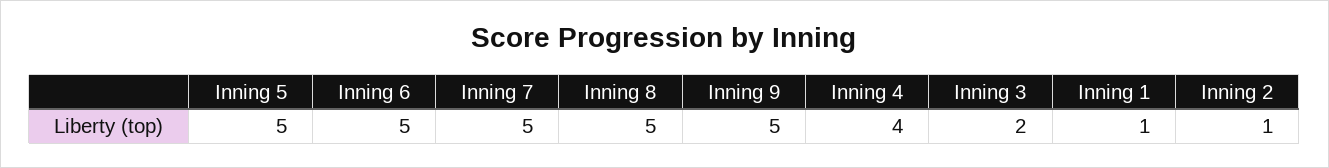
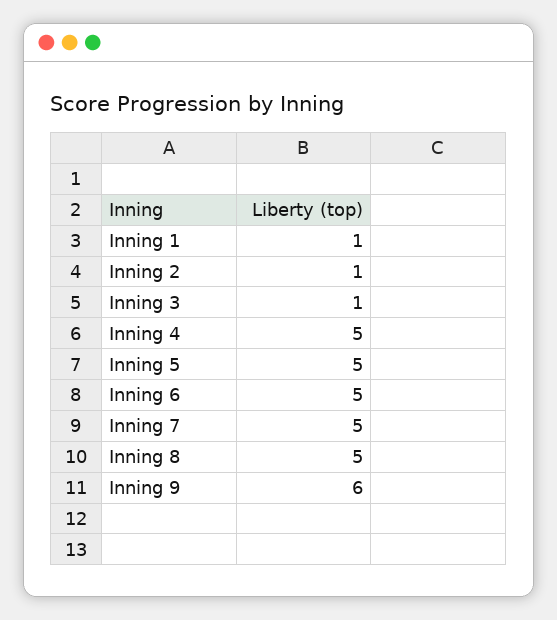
Inning 9: 5 -> 6
Inning 4: 4 -> 5
Inning 3: 2 -> 1

